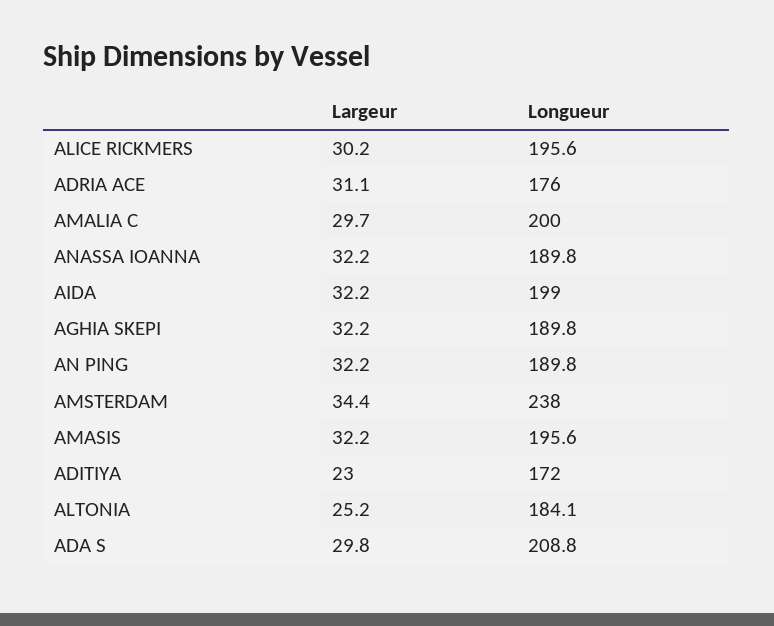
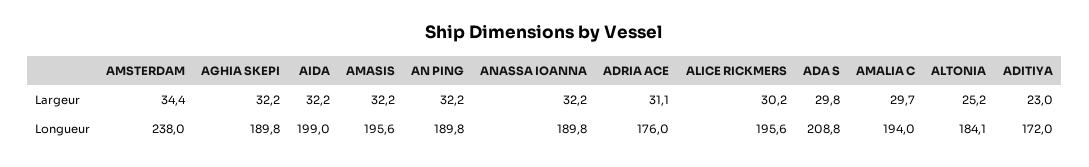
Longueur, AMALIA C: 200 -> 194

